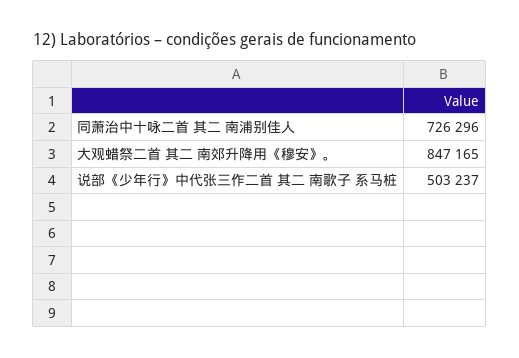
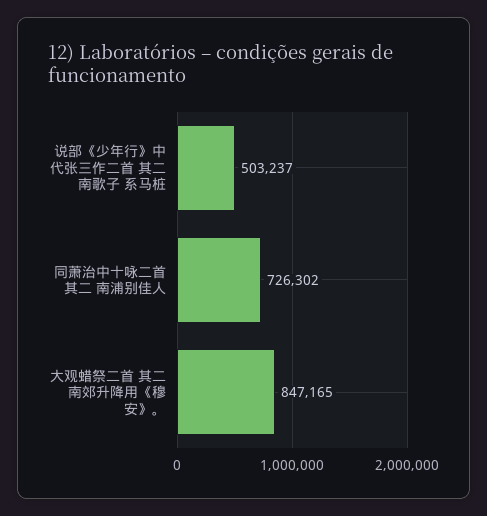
同萧治中十咏二首 其二 南浦别佳人: 726296 -> 726302

